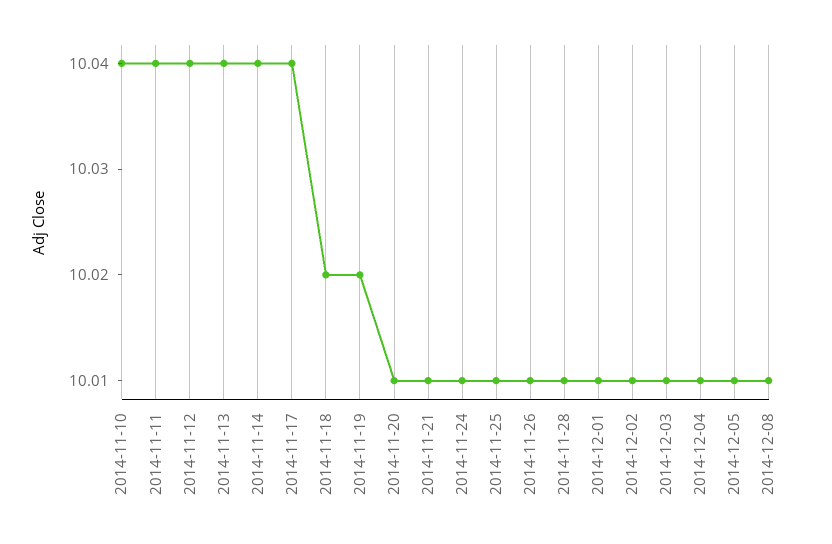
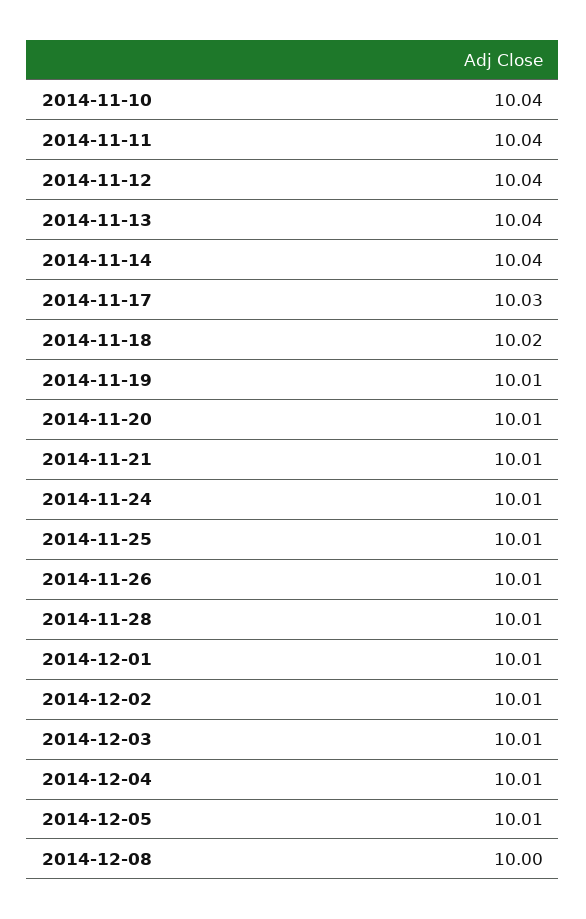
2014-11-17: 10.04 -> 10.03
2014-11-19: 10.02 -> 10.01
2014-12-08: 10.01 -> 10

